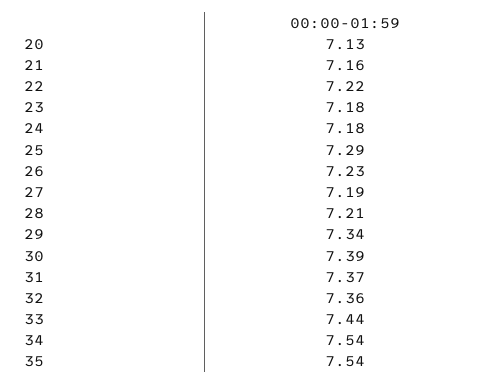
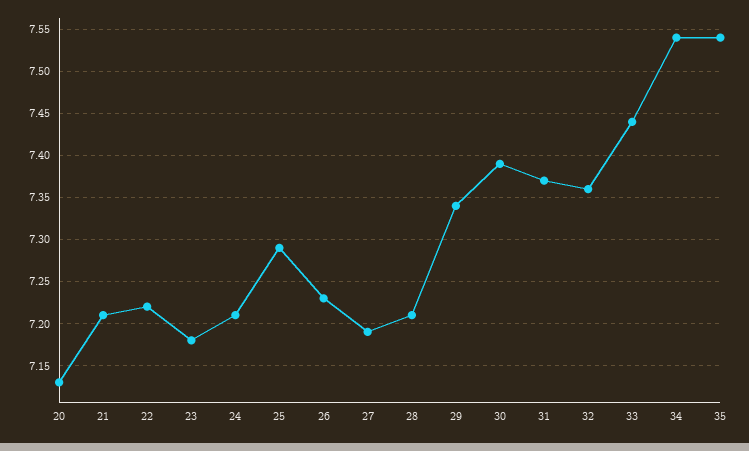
21: 7.16 -> 7.21
24: 7.18 -> 7.21

